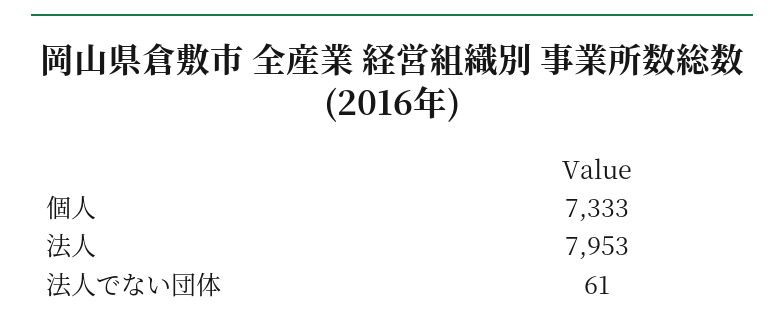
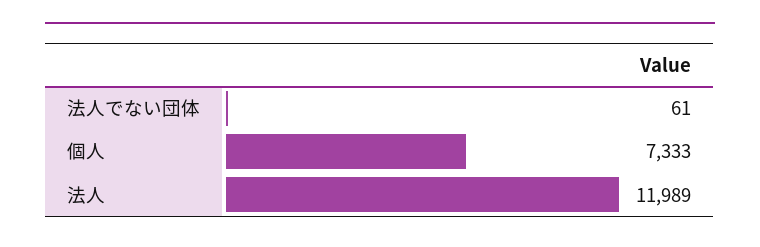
法人: 7953 -> 11989

